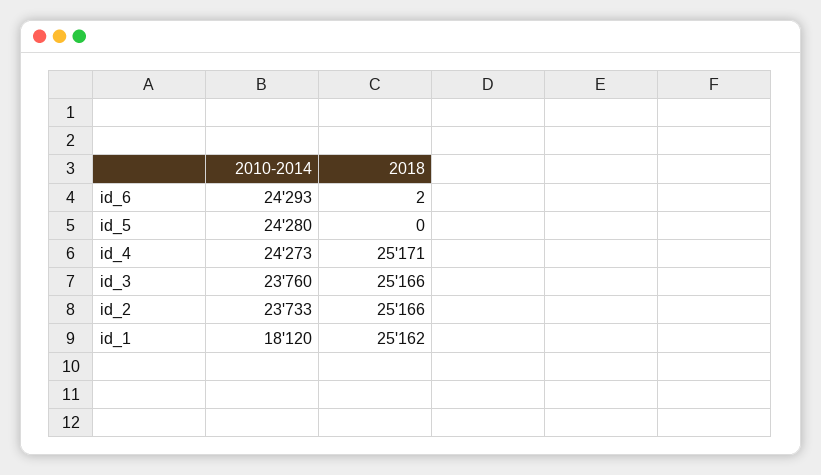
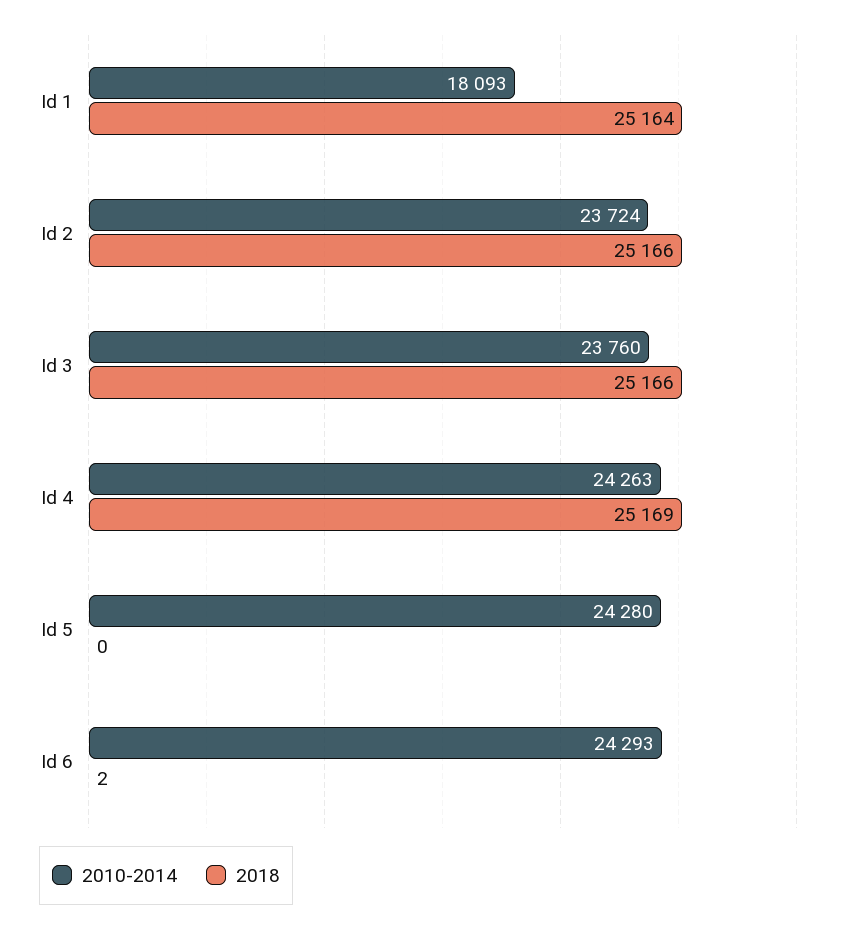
2010-2014, id_4: 24273 -> 24263
2018, id_4: 25171 -> 25169
2010-2014, id_2: 23733 -> 23724
2010-2014, id_1: 18120 -> 18093
2018, id_1: 25162 -> 25164

